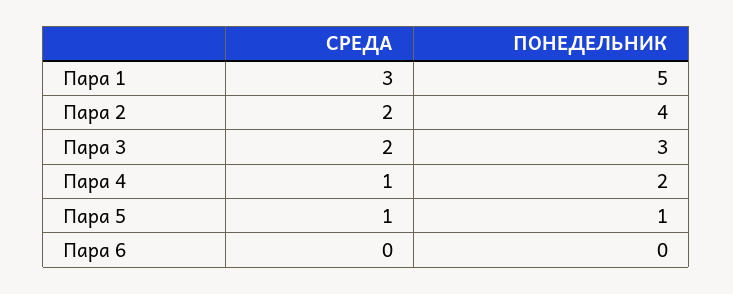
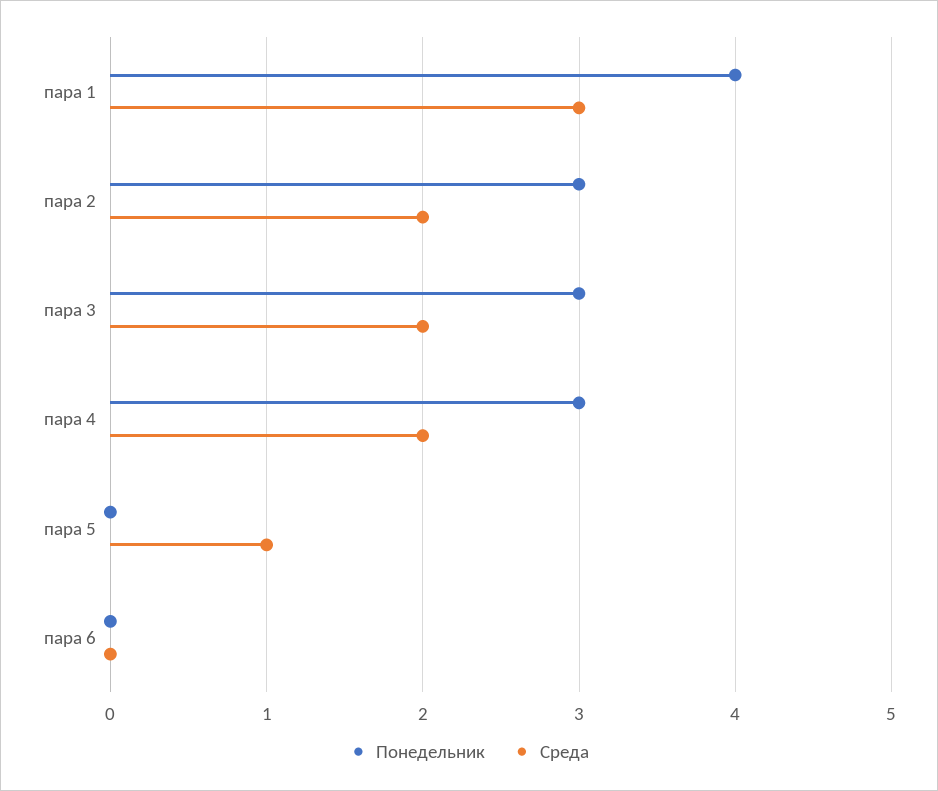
ПОНЕДЕЛЬНИК, Пара 1: 5 -> 4
ПОНЕДЕЛЬНИК, Пара 2: 4 -> 3
СРЕДА, Пара 4: 1 -> 2
ПОНЕДЕЛЬНИК, Пара 4: 2 -> 3
ПОНЕДЕЛЬНИК, Пара 5: 1 -> 0

